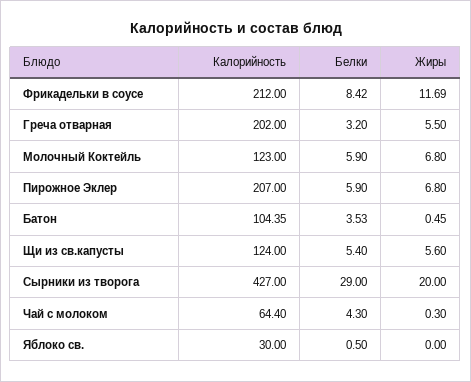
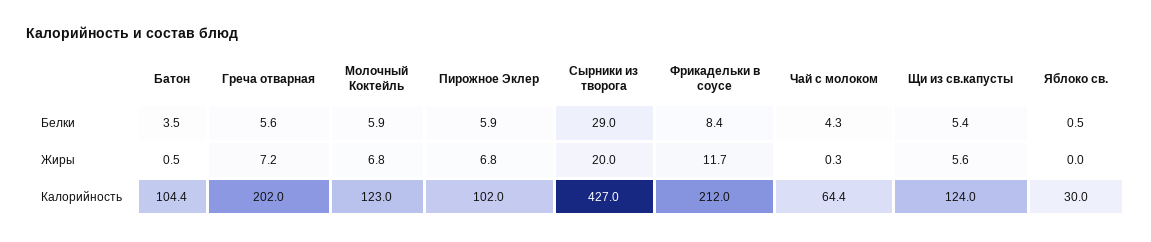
Белки, Греча отварная: 3.2 -> 5.6
Жиры, Греча отварная: 5.5 -> 7.2
Калорийность, Пирожное Эклер: 207 -> 102

